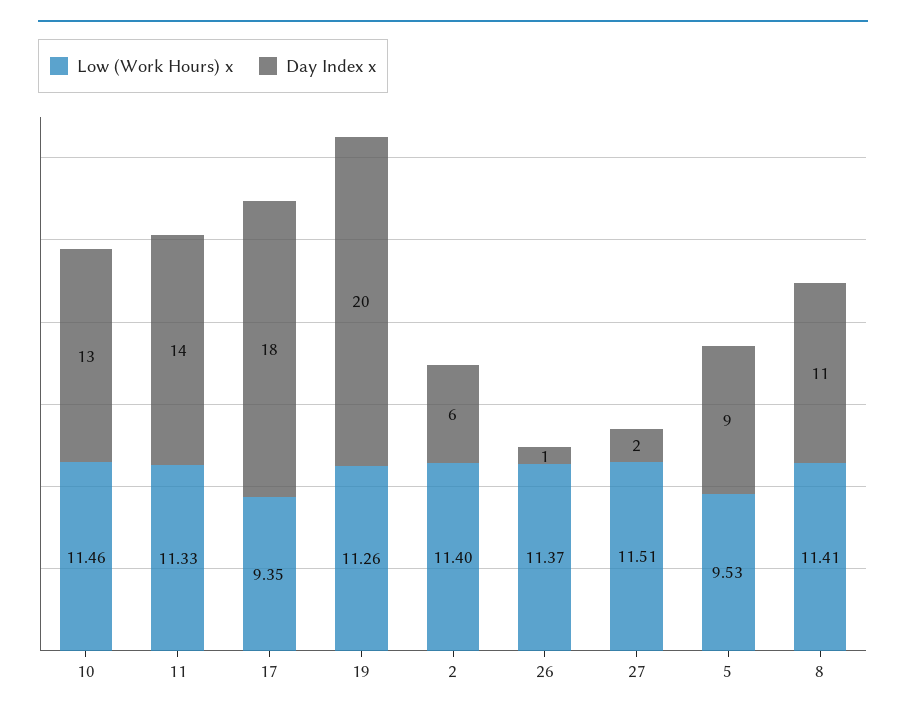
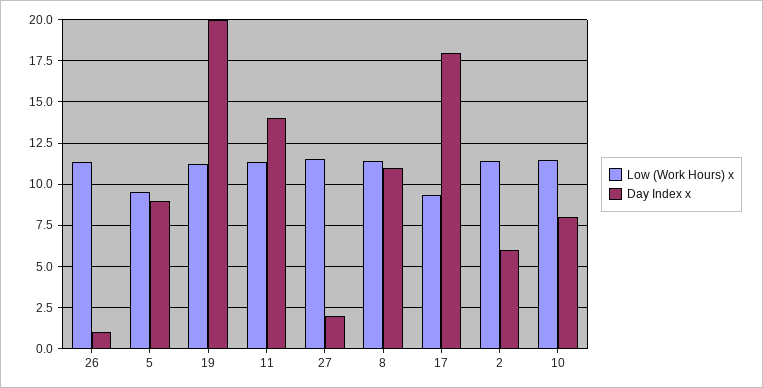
Day Index x, 10: 13 -> 8

